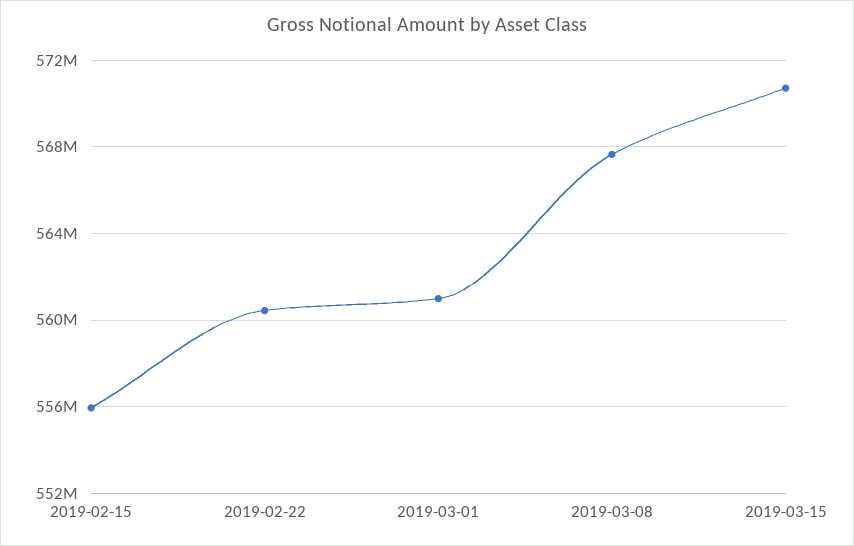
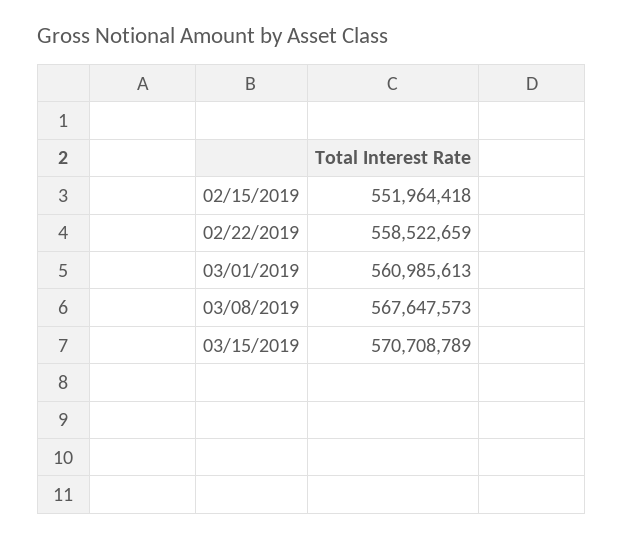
2019-02-15: 556000000 -> 551964418
2019-02-22: 560500000 -> 558522659

